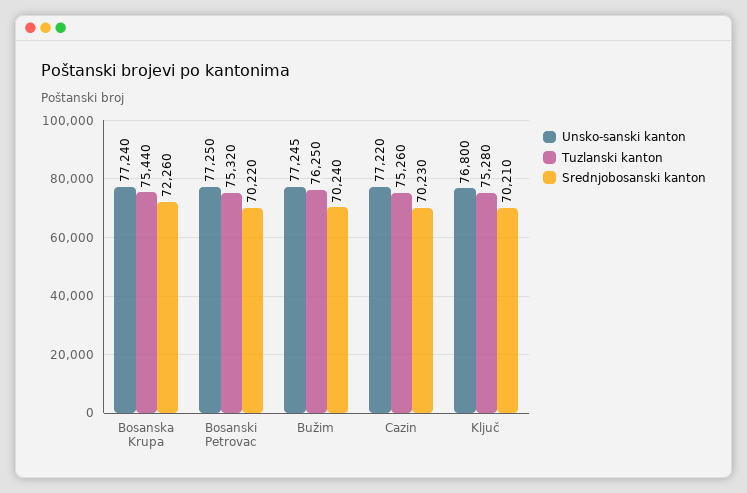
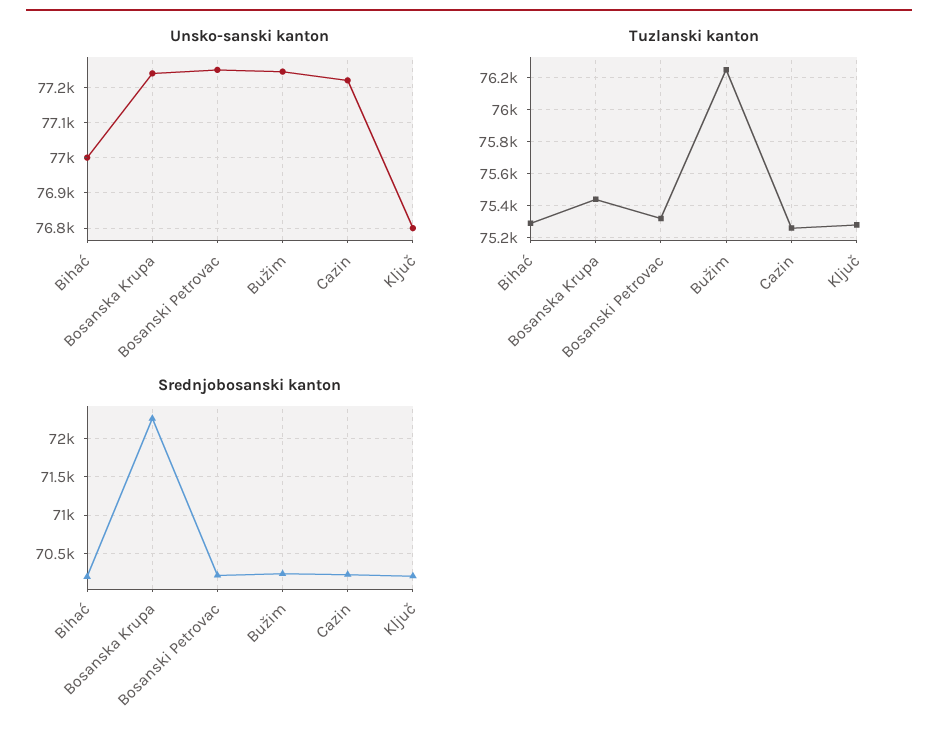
Unsko-sanski kanton, Bihać: none -> 77000
Tuzlanski kanton, Bihać: none -> 75300
Srednjobosanski kanton, Bihać: none -> 70200

